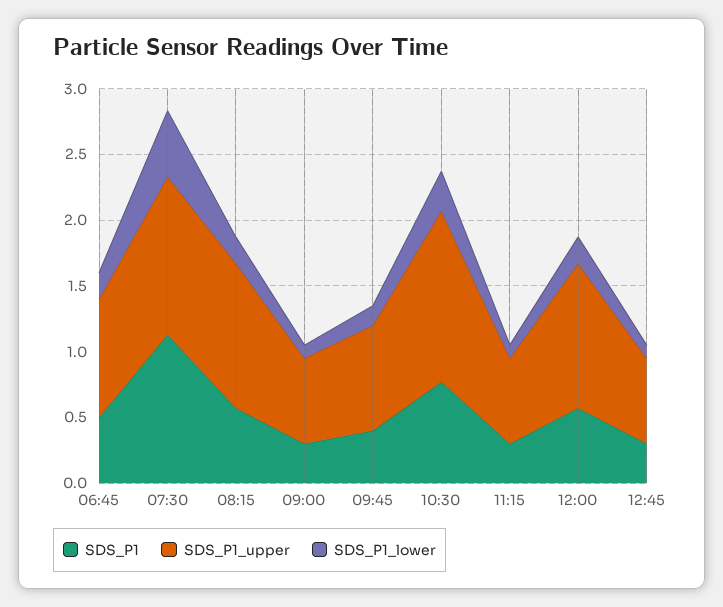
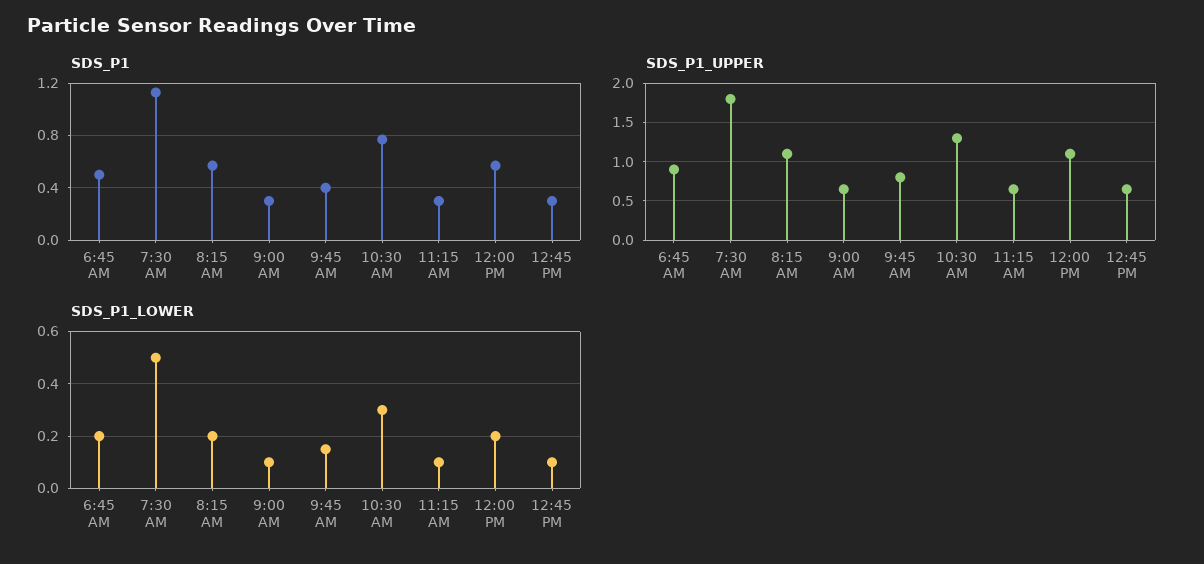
SDS_P1_upper, 07:30: 1.2 -> 1.8

